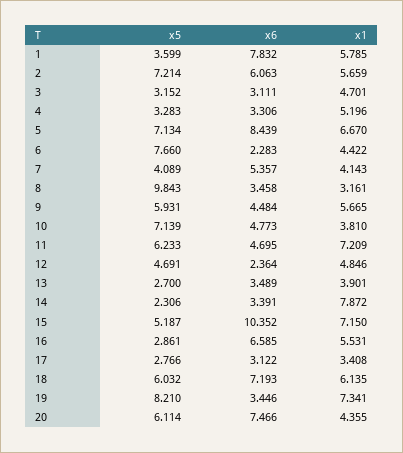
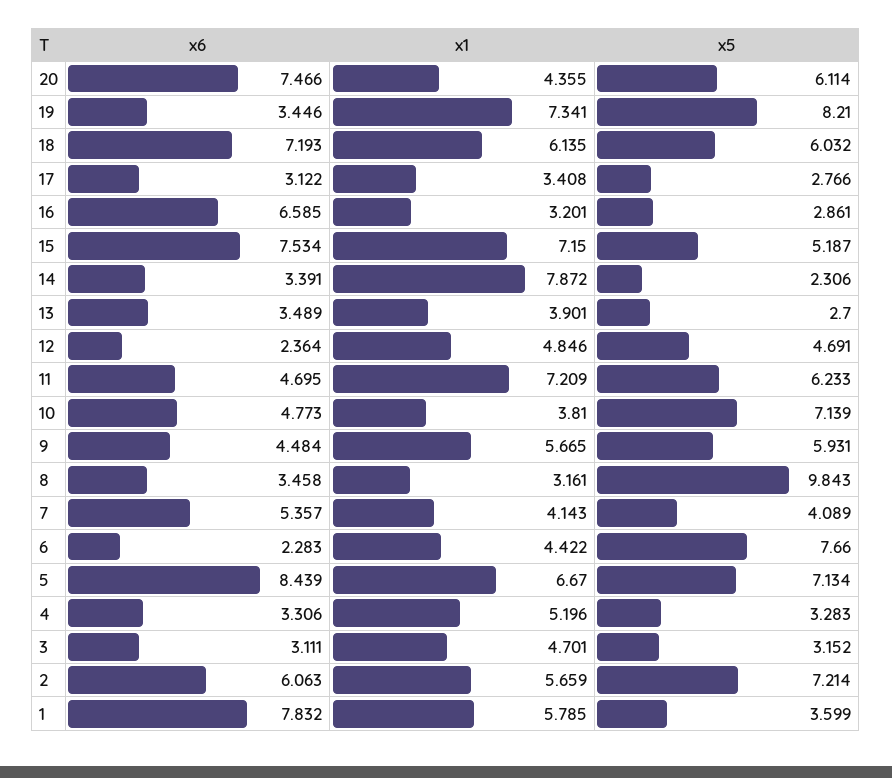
x6, 15: 10.352 -> 7.534
x1, 16: 5.531 -> 3.201

